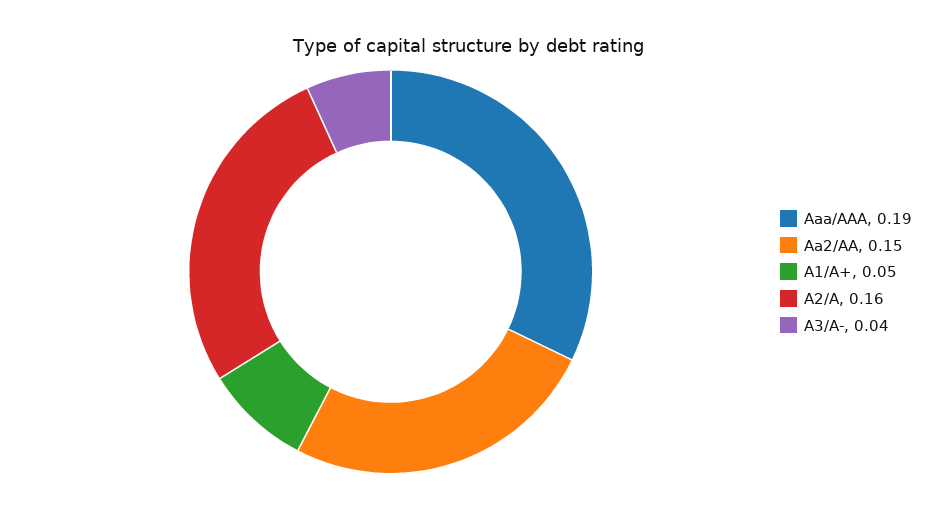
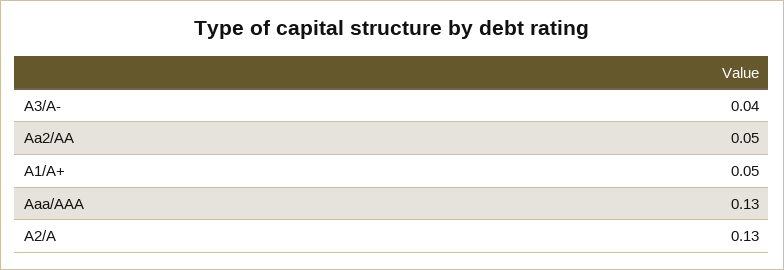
Aaa/AAA: 0.19 -> 0.13
Aa2/AA: 0.15 -> 0.05
A2/A: 0.16 -> 0.13

